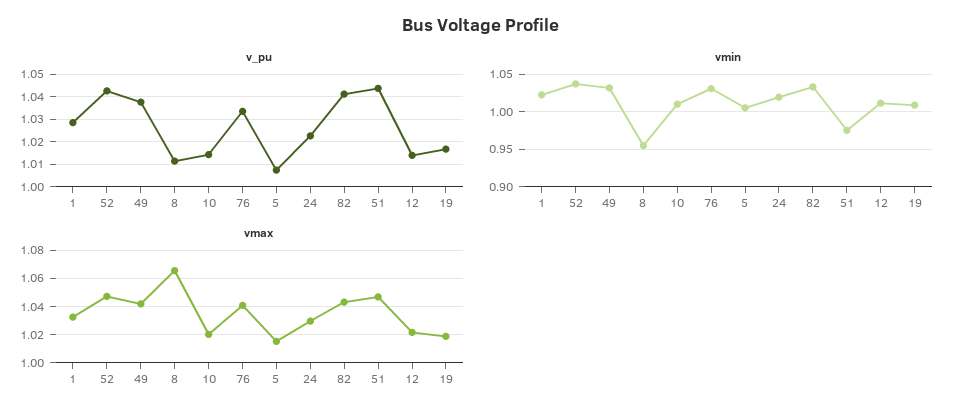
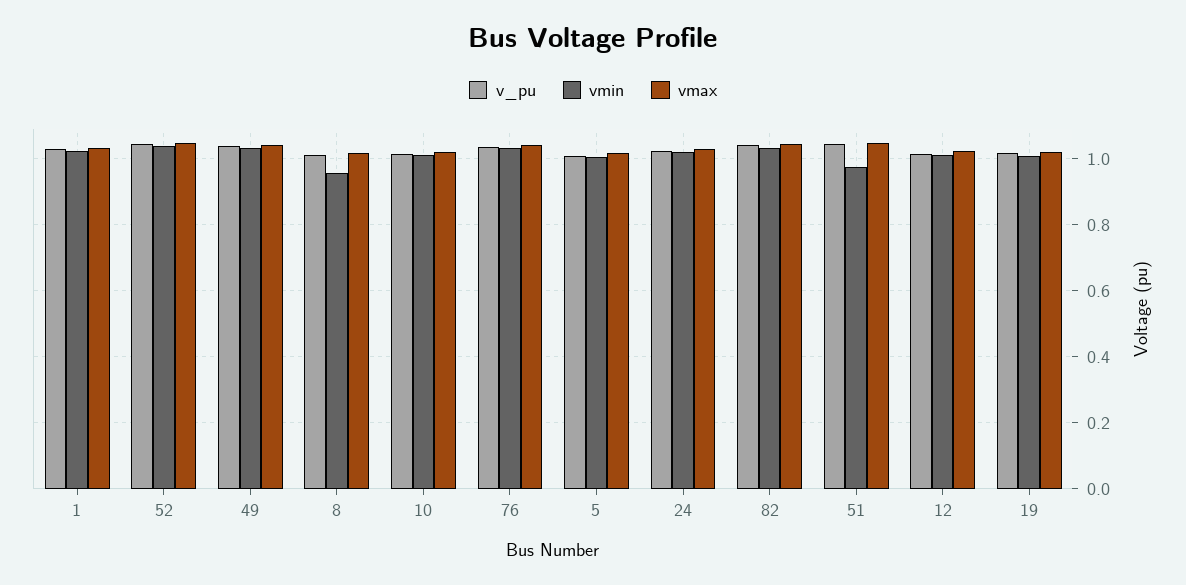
vmax, 8: 1.065 -> 1.02

